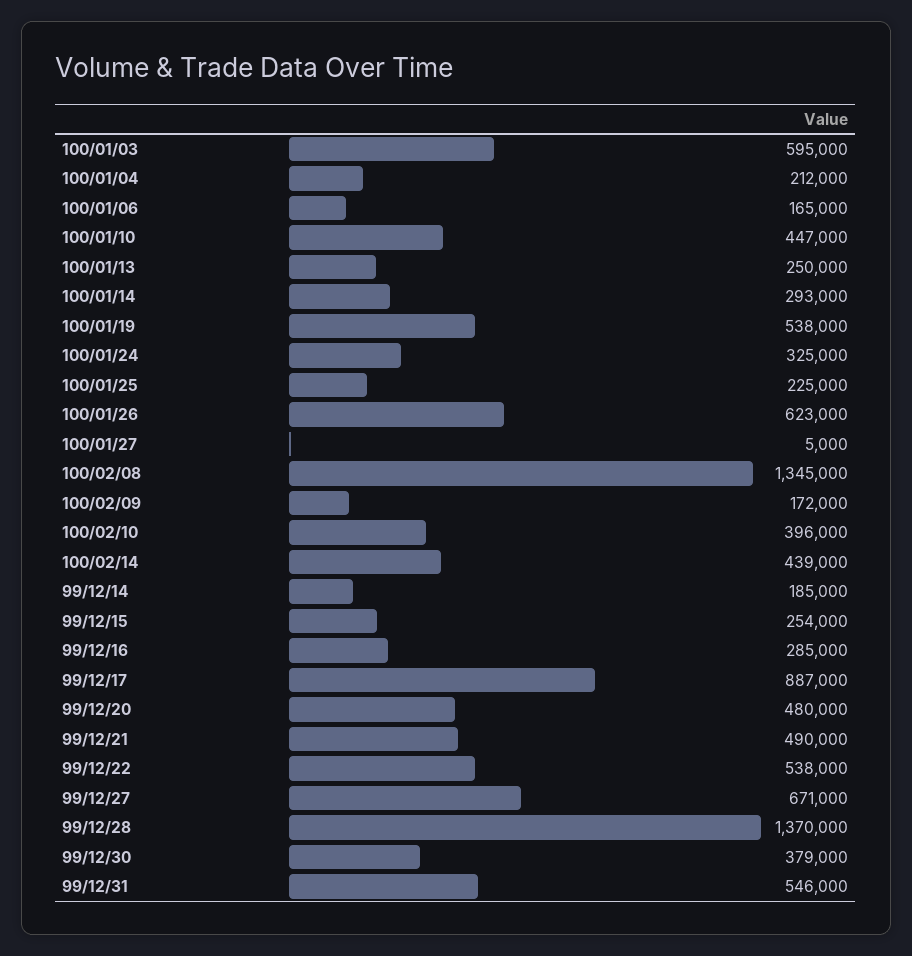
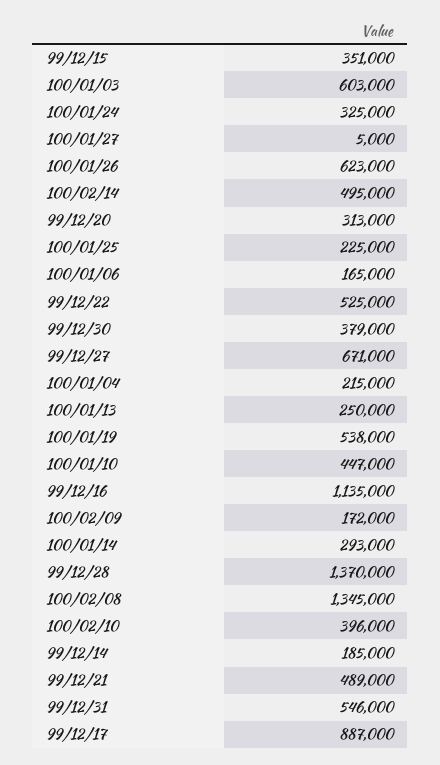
100/01/03: 595000 -> 603000
100/01/04: 212000 -> 215000
100/02/14: 439000 -> 495000
99/12/15: 254000 -> 351000
99/12/16: 285000 -> 1135000
99/12/20: 480000 -> 313000
99/12/21: 490000 -> 489000
99/12/22: 538000 -> 525000

